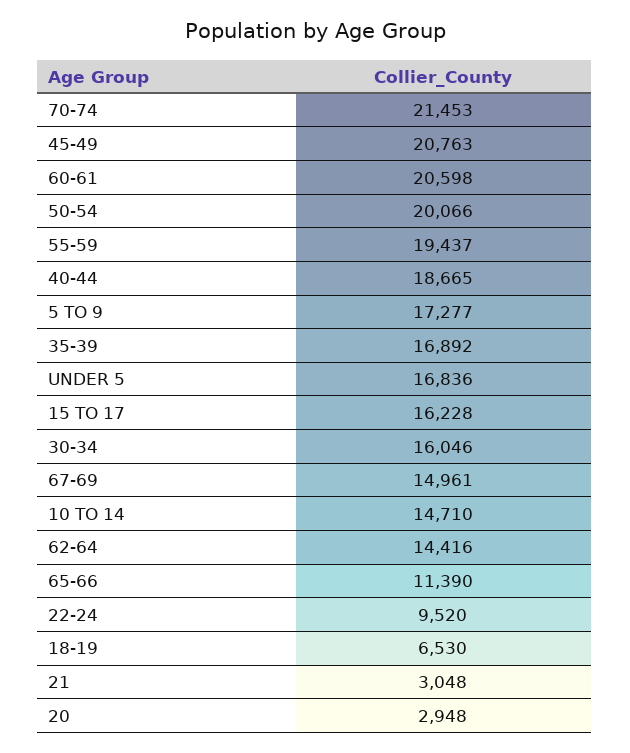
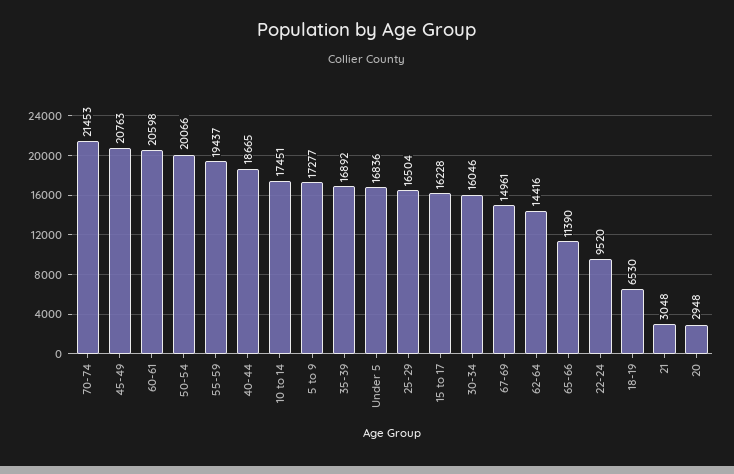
10 TO 14: 14710 -> 17451
25-29: none -> 16504

